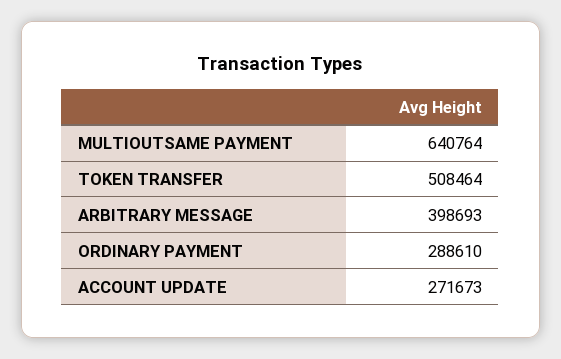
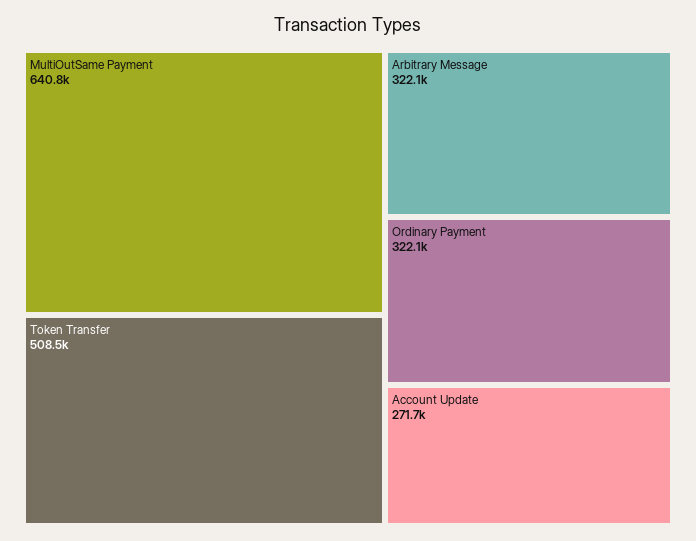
ARBITRARY MESSAGE: 398693 -> 322100
ORDINARY PAYMENT: 288610 -> 322100

